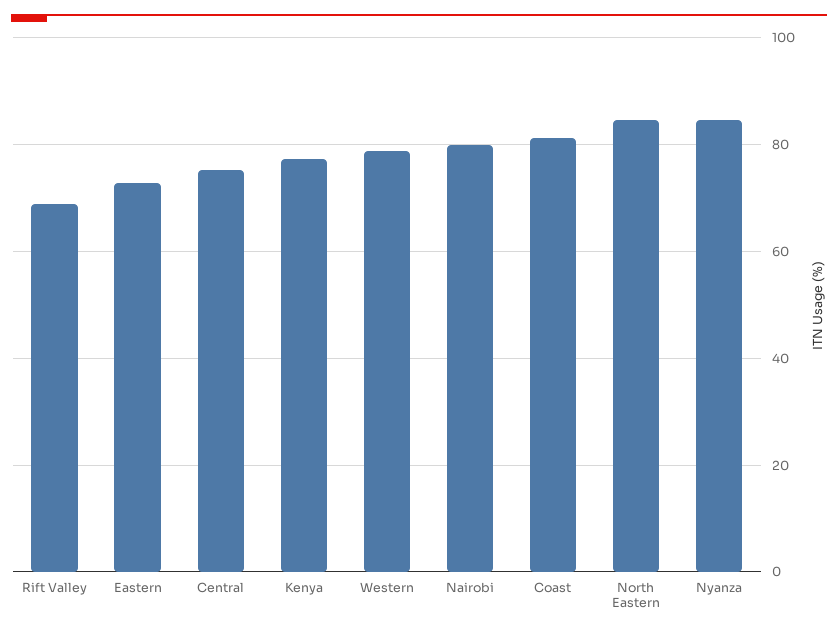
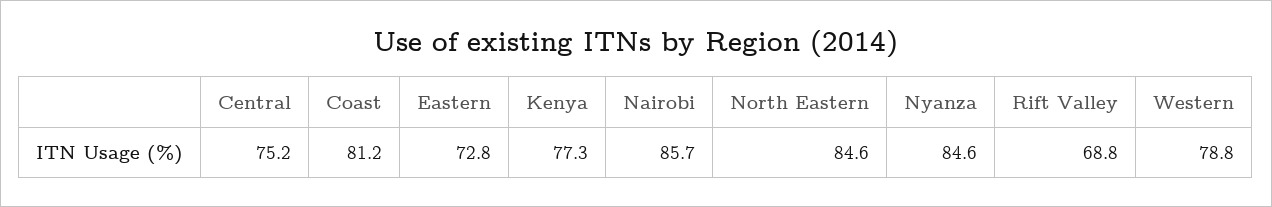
Nairobi: 80 -> 85.7

